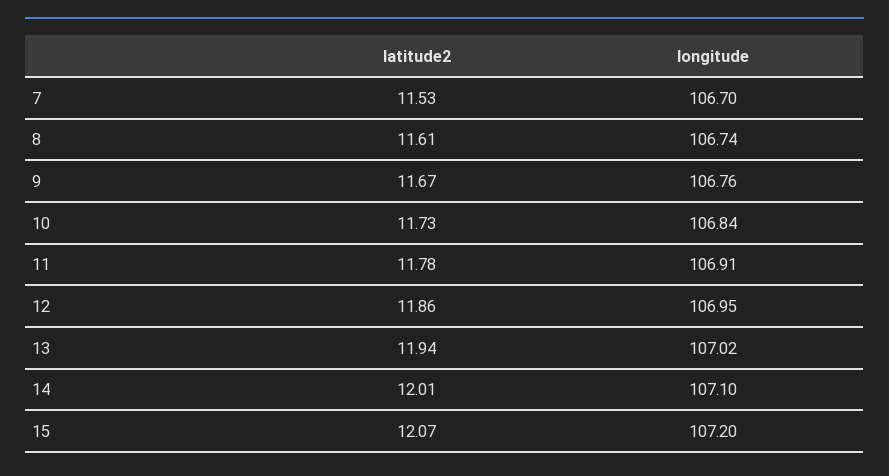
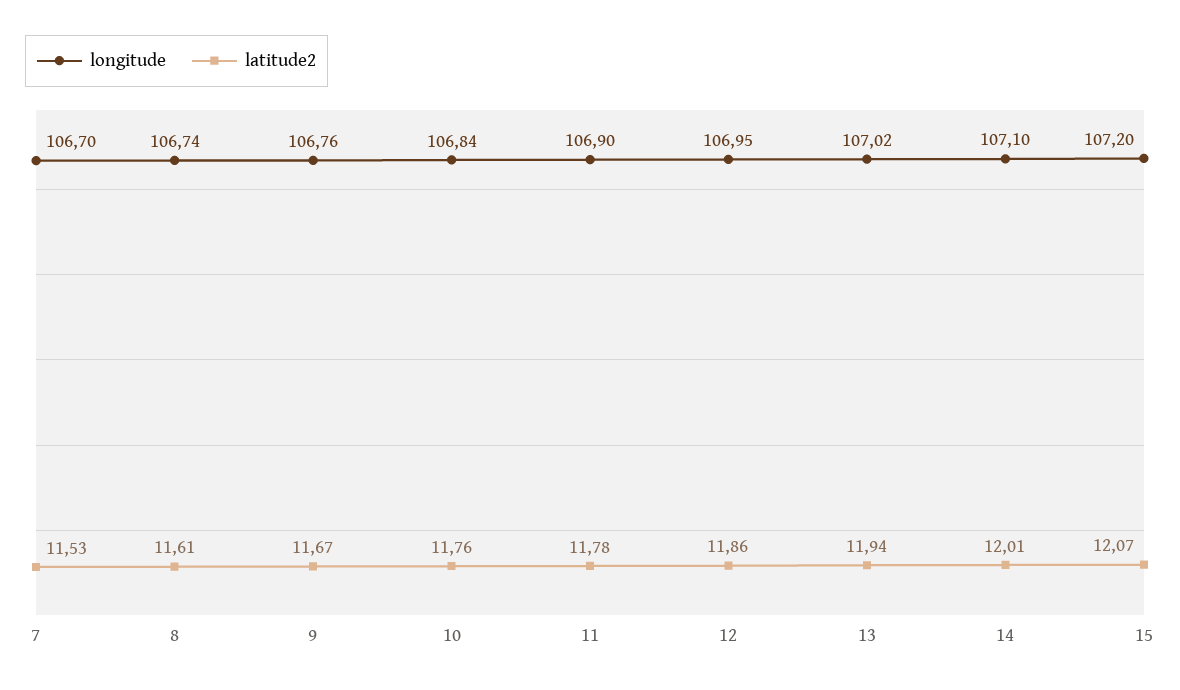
latitude2, 10: 11.73 -> 11.76
longitude, 11: 106.91 -> 106.9

